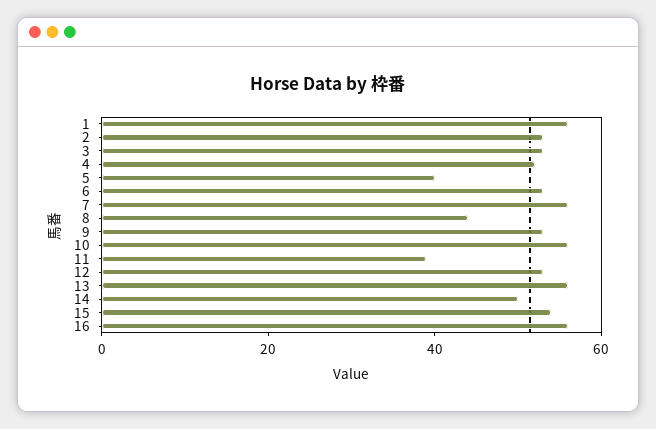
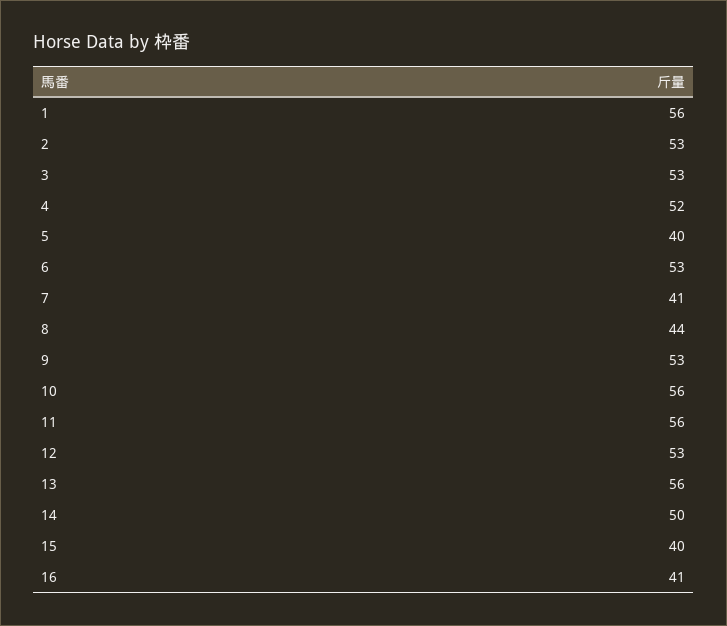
7: 55 -> 41
11: 40 -> 56
15: 55 -> 40
16: 55 -> 41

